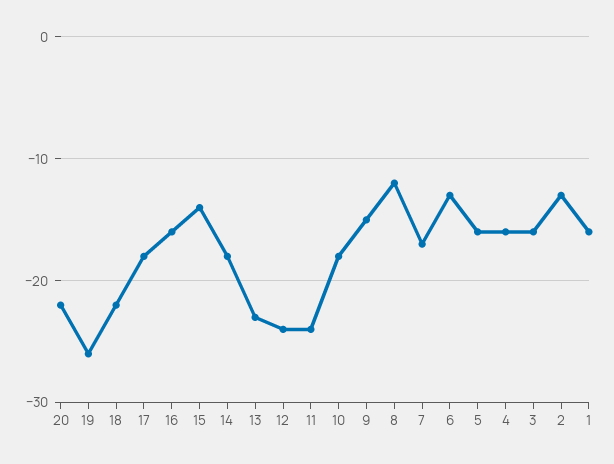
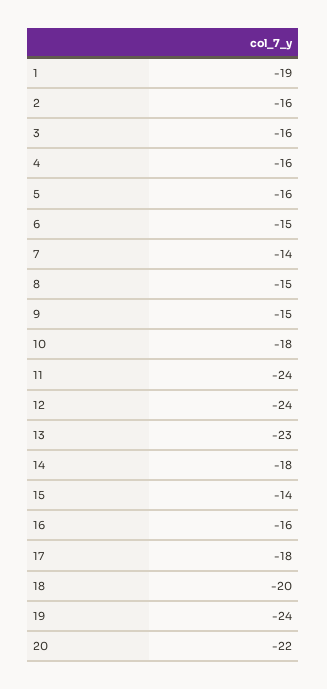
19: -26 -> -24
18: -22 -> -20
8: -12 -> -15
7: -17 -> -14
6: -13 -> -15
2: -13 -> -16
1: -16 -> -19

